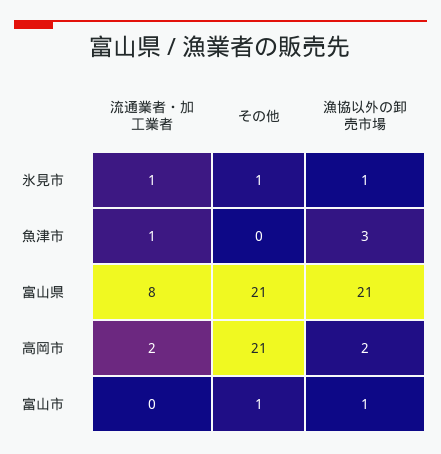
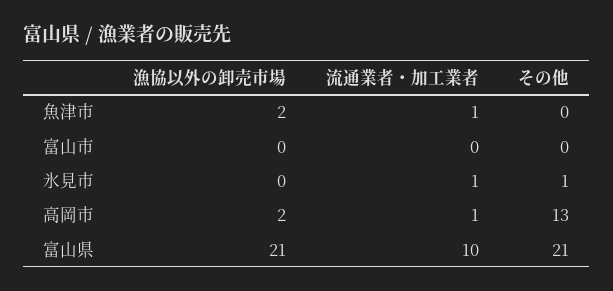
漁協以外の卸売市場, 氷見市: 1 -> 0
漁協以外の卸売市場, 魚津市: 3 -> 2
流通業者・加工業者, 富山県: 8 -> 10
流通業者・加工業者, 高岡市: 2 -> 1
その他, 高岡市: 21 -> 13
その他, 富山市: 1 -> 0
漁協以外の卸売市場, 富山市: 1 -> 0

